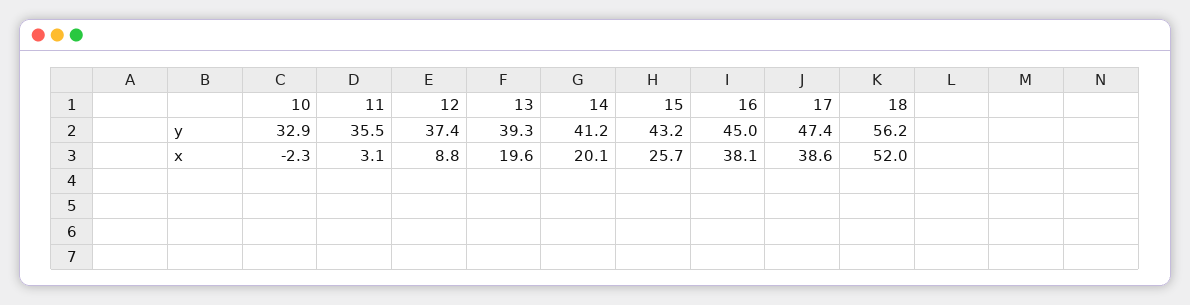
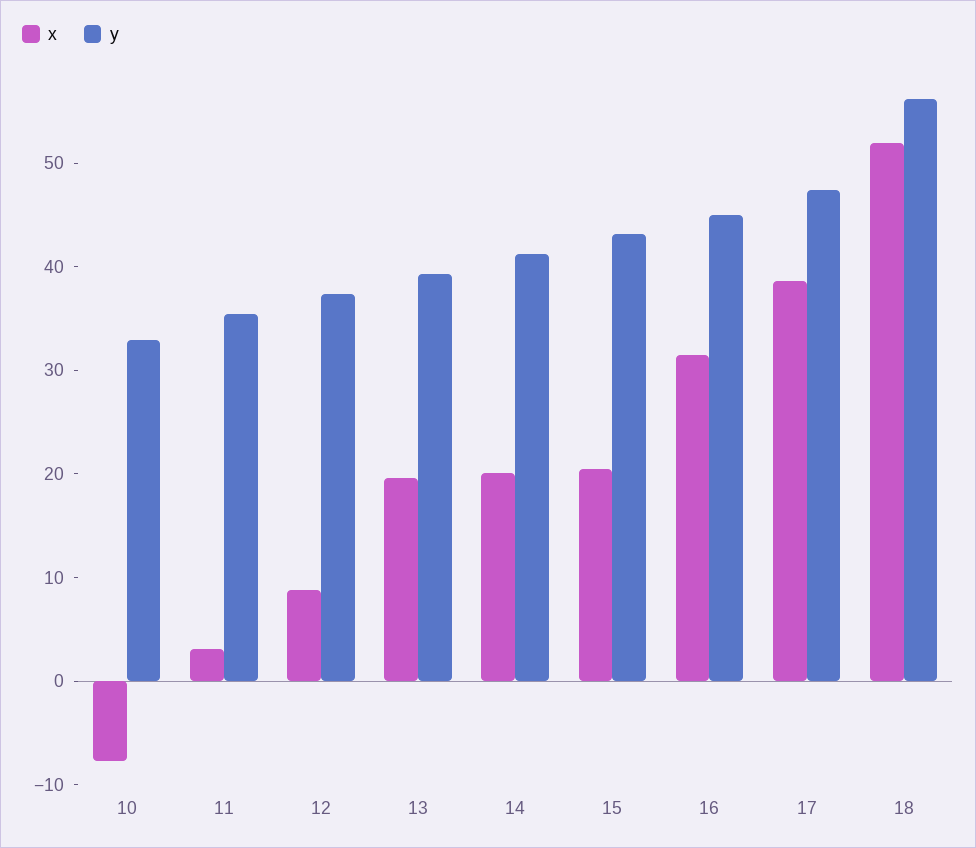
x, 10: -2.3 -> -8
x, 15: 25.7 -> 20
x, 16: 38.1 -> 32

